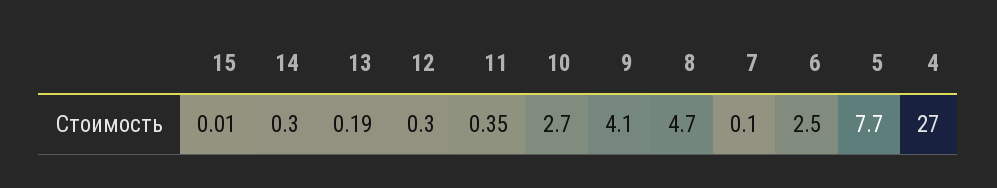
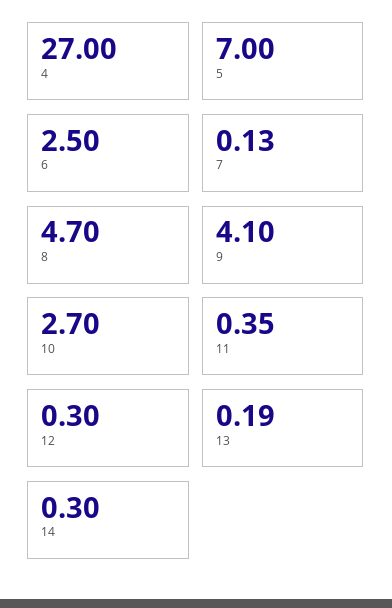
15: 0.01 -> none
7: 0.1 -> 0.13
5: 7.7 -> 7

